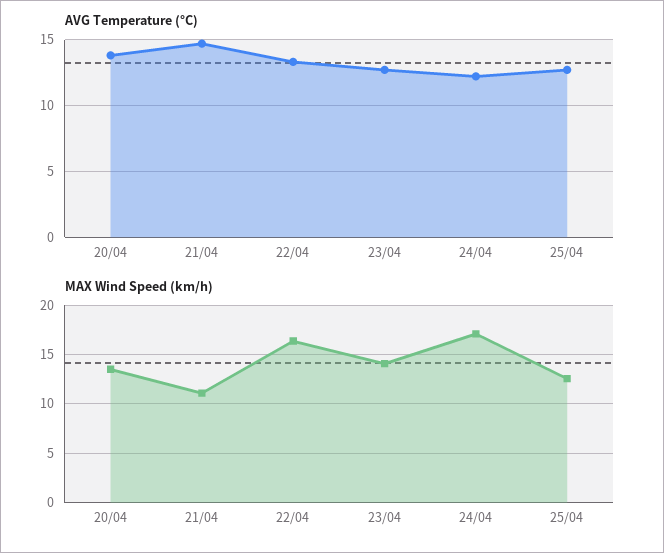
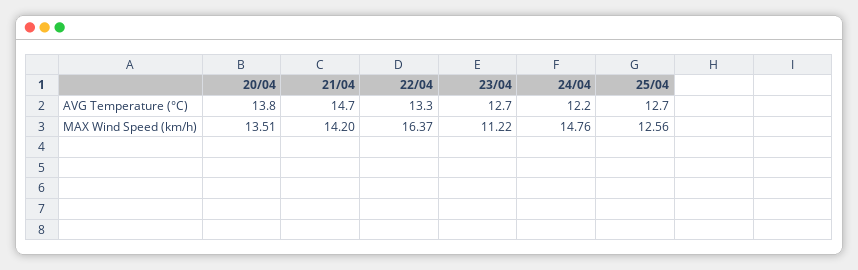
MAX Wind Speed (km/h), 21/04: 11 -> 14.2
MAX Wind Speed (km/h), 23/04: 14 -> 11.22
MAX Wind Speed (km/h), 24/04: 17 -> 14.76

